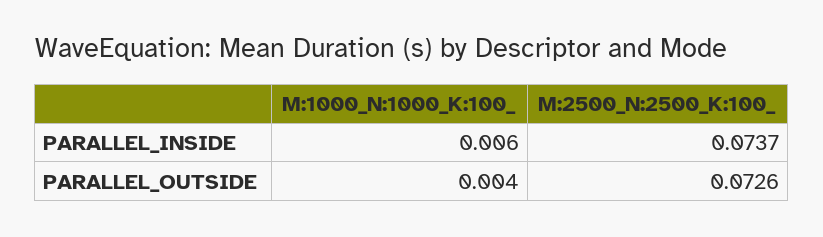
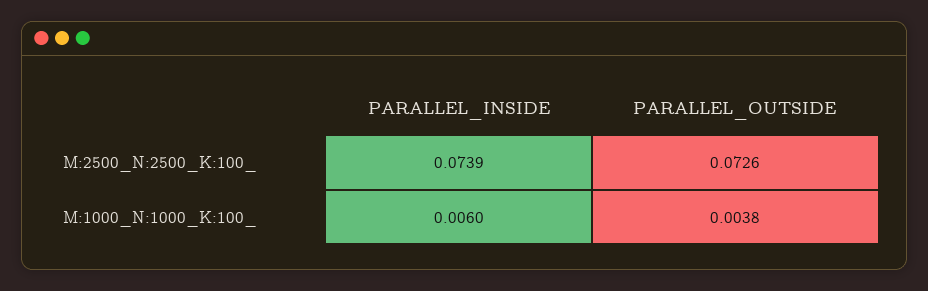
M:2500_N:2500_K:100_, PARALLEL_INSIDE: 0.0737 -> 0.0739
M:1000_N:1000_K:100_, PARALLEL_OUTSIDE: 0.004 -> 0.0038

